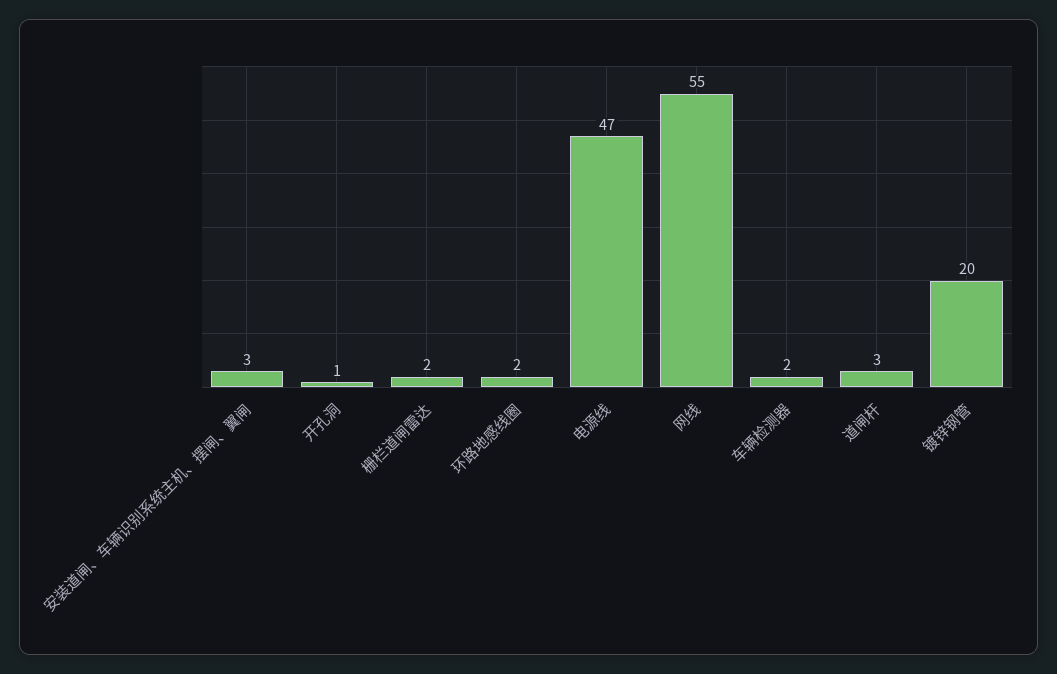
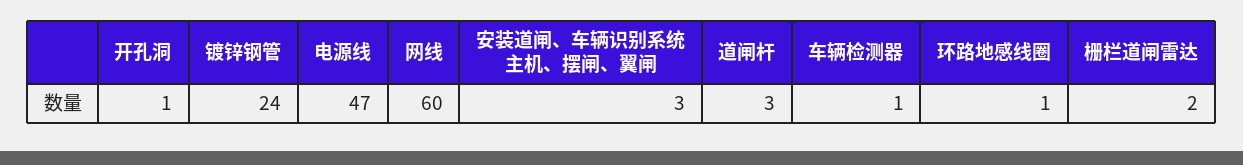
环路地感线圈: 2 -> 1
网线: 55 -> 60
车辆检测器: 2 -> 1
镀锌钢管: 20 -> 24

